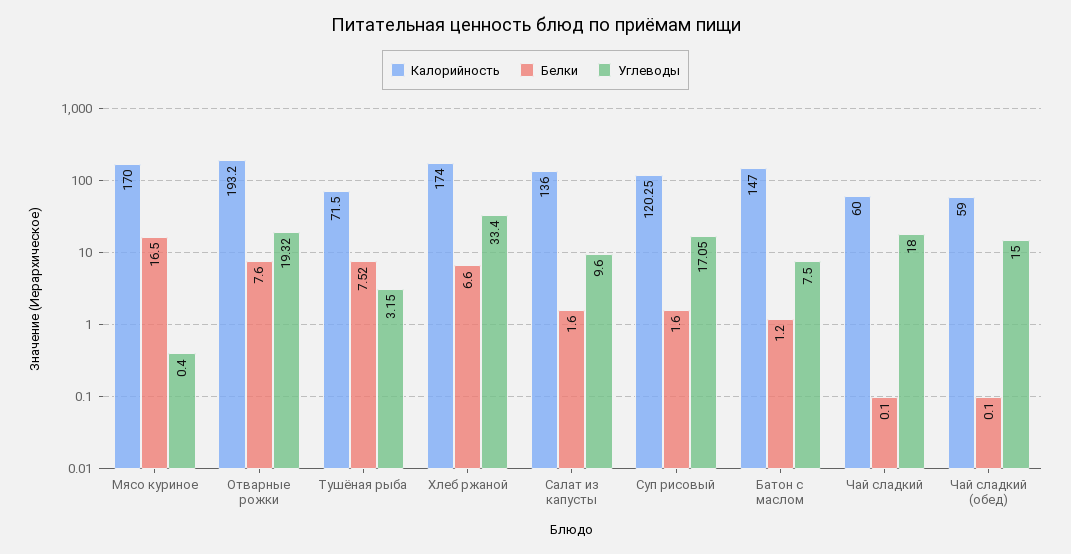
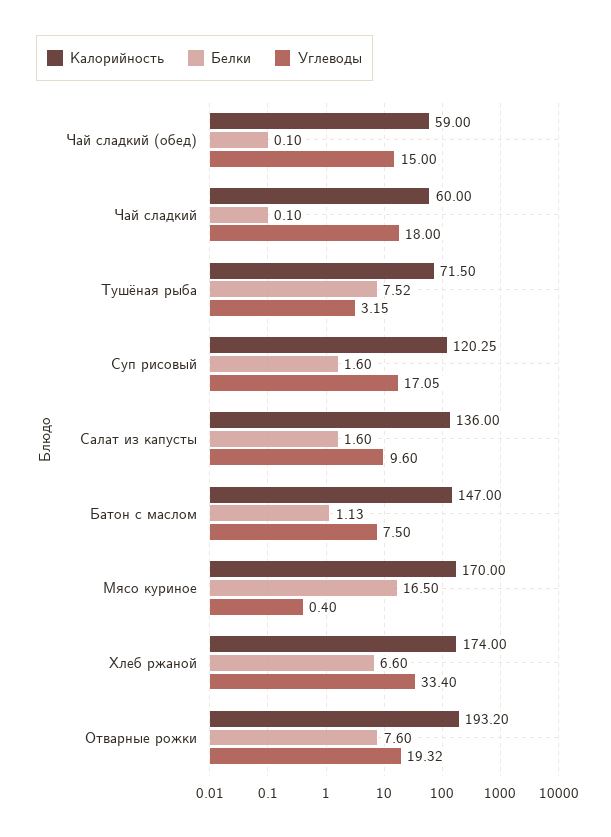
Белки, Батон с маслом: 1.2 -> 1.13

